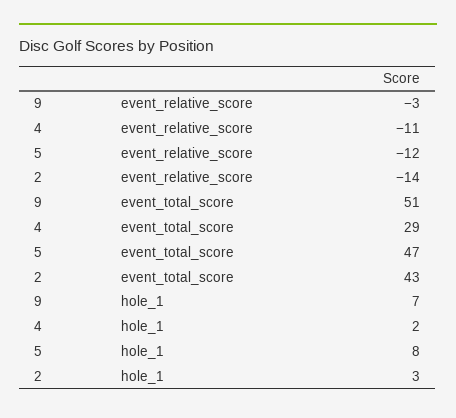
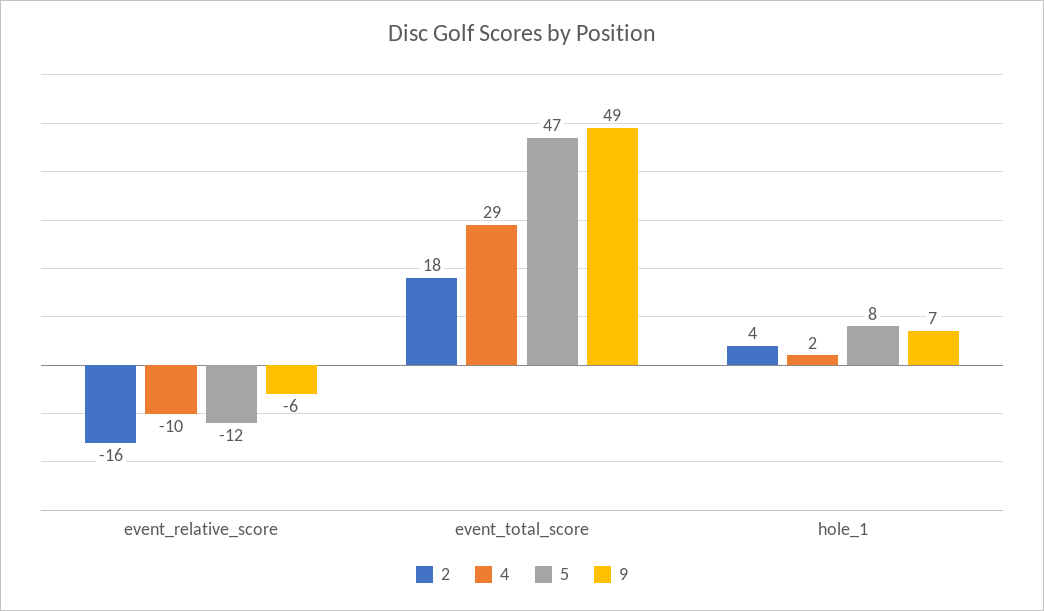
9, event_relative_score: -3 -> -6
4, event_relative_score: -11 -> -10
2, event_relative_score: -14 -> -16
9, event_total_score: 51 -> 49
2, event_total_score: 43 -> 18
2, hole_1: 3 -> 4

